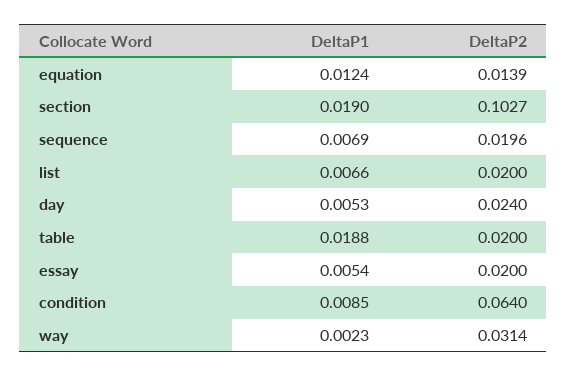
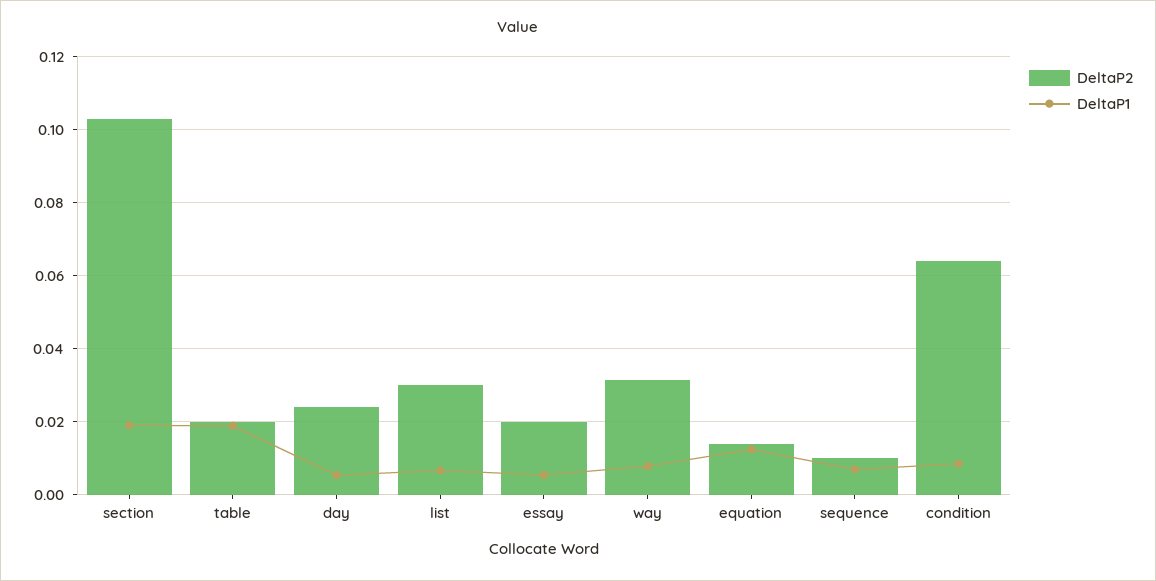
DeltaP2, sequence: 0.0196 -> 0.01
DeltaP2, list: 0.02 -> 0.03
DeltaP1, way: 0.0023 -> 0.008

